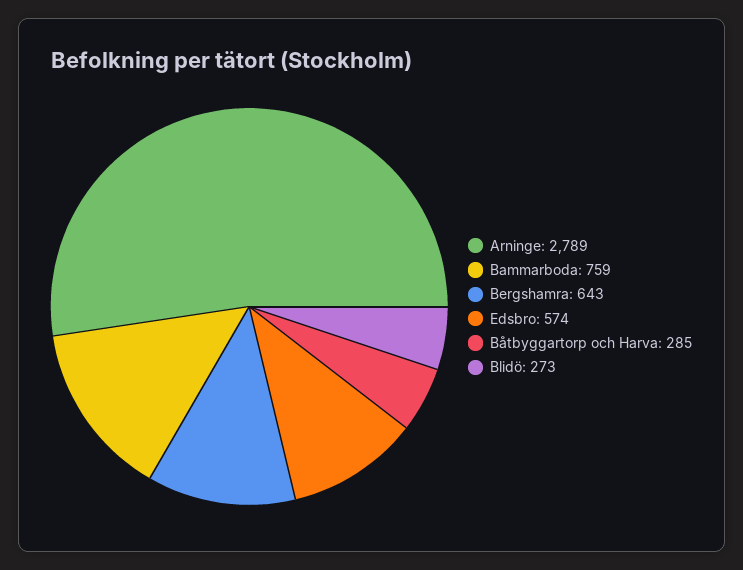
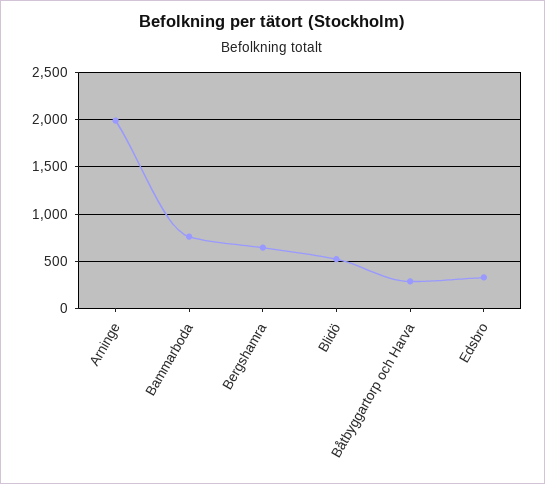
Arninge: 2789 -> 2000
Edsbro: 574 -> 300
Blidö: 273 -> 500

